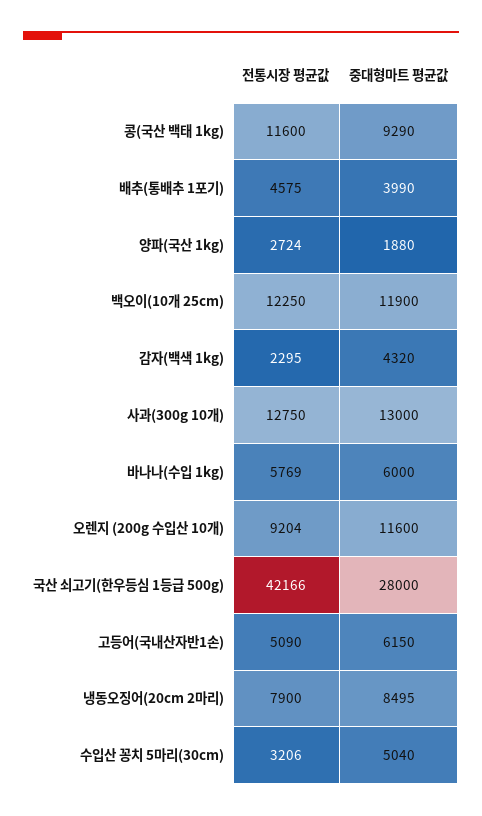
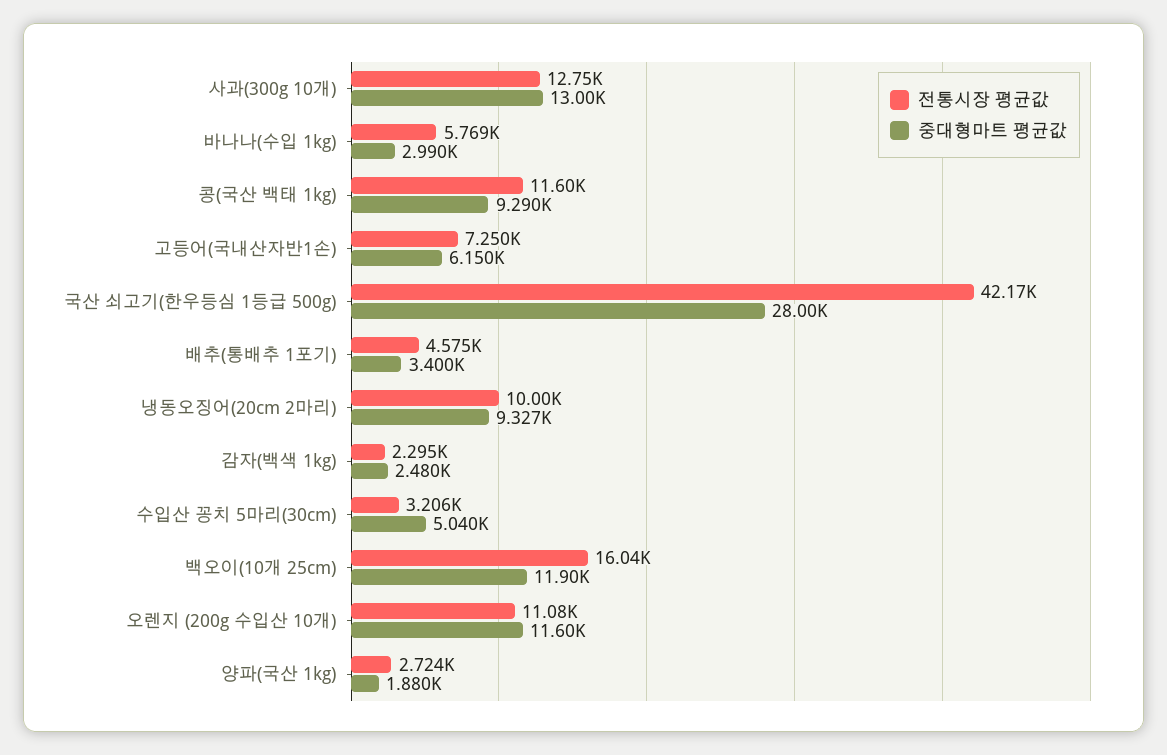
중대형마트 평균값, 배추(통배추 1포기): 3990 -> 3400
전통시장 평균값, 백오이(10개 25cm): 12250 -> 16040
중대형마트 평균값, 감자(백색 1kg): 4320 -> 2480
중대형마트 평균값, 바나나(수입 1kg): 6000 -> 2990
전통시장 평균값, 오렌지 (200g 수입산 10개): 9204 -> 11080
전통시장 평균값, 고등어(국내산자반1손): 5090 -> 7250
전통시장 평균값, 냉동오징어(20cm 2마리): 7900 -> 10000
중대형마트 평균값, 냉동오징어(20cm 2마리): 8495 -> 9327

